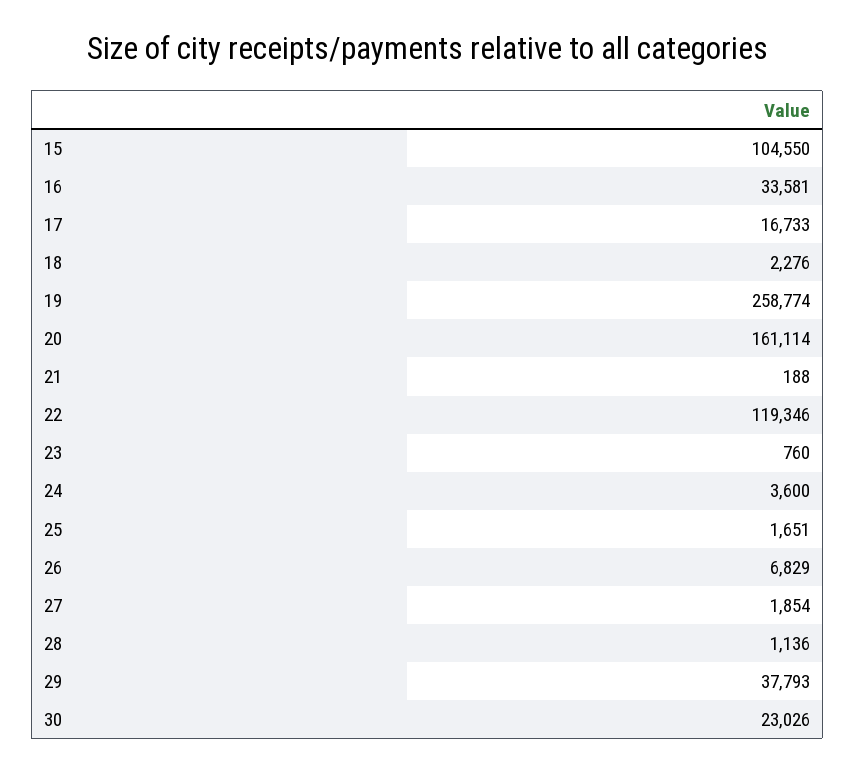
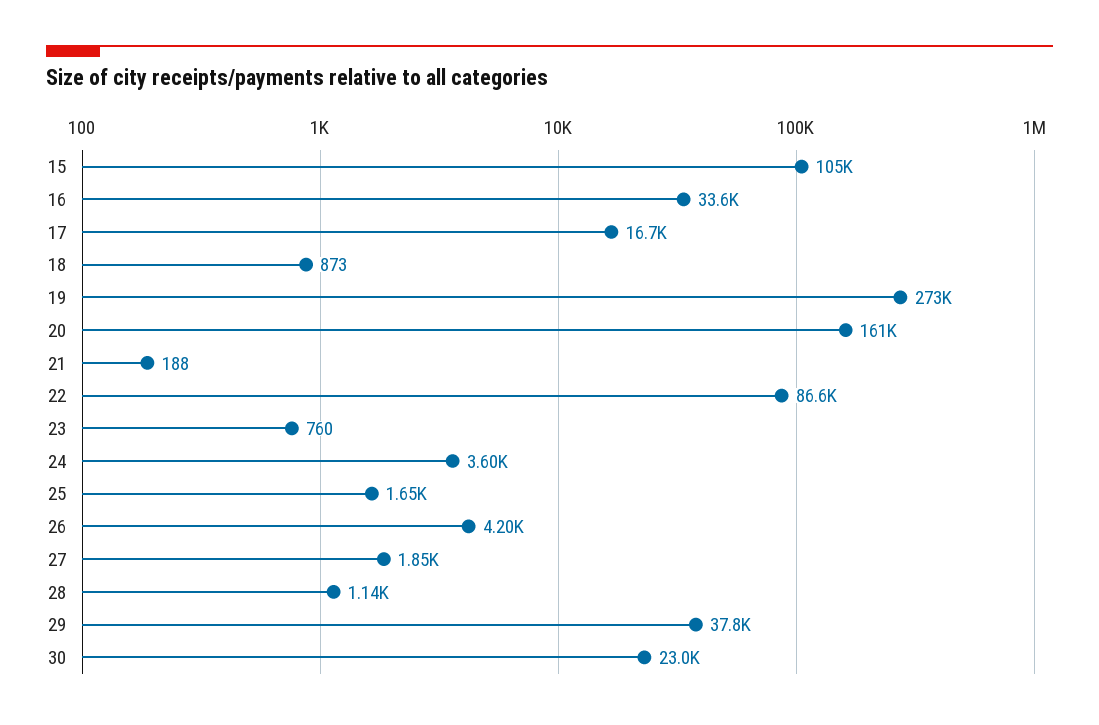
18: 2276 -> 873
19: 258774 -> 273000
22: 119346 -> 86600
26: 6829 -> 4200

